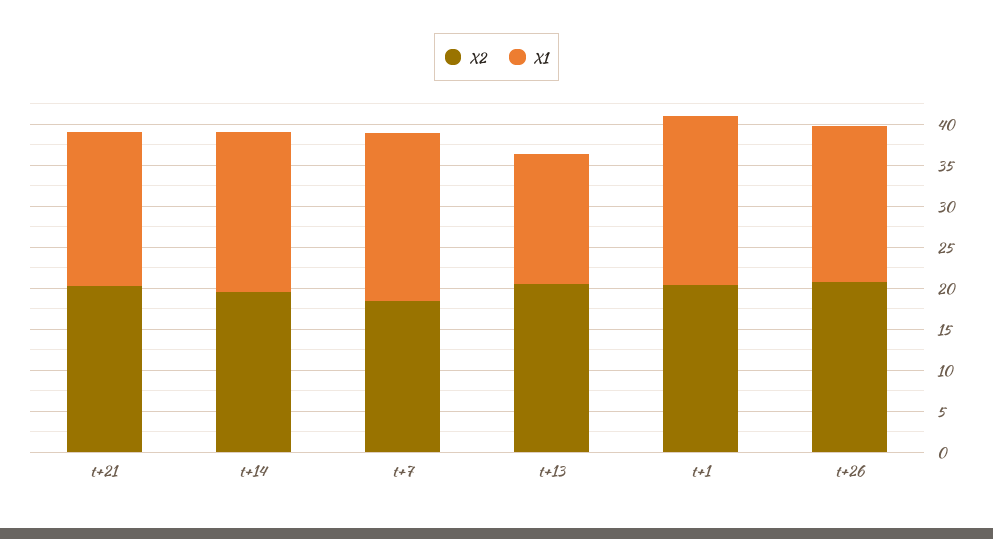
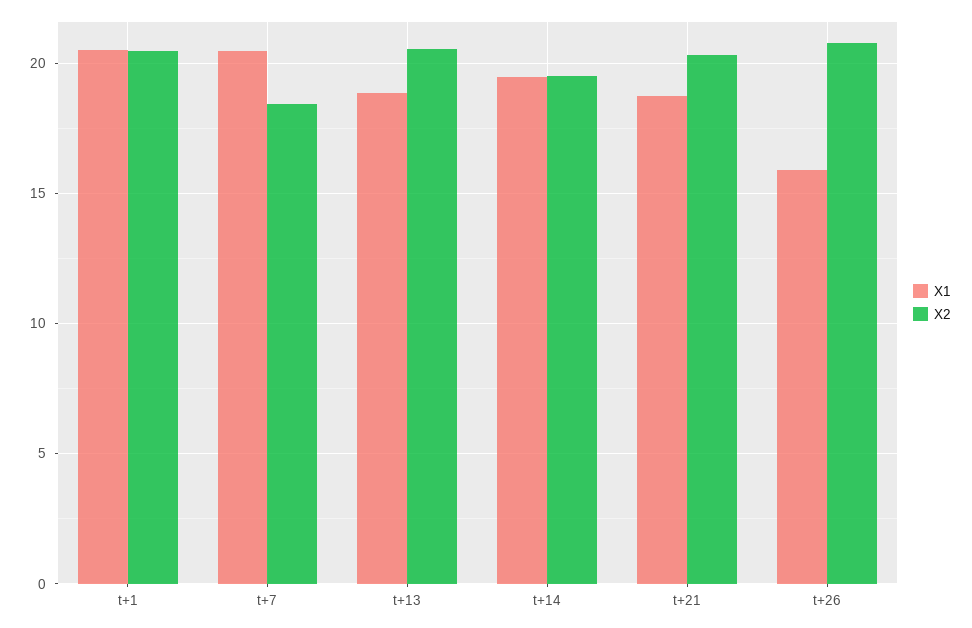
X1, t+13: 16 -> 19
X1, t+26: 19 -> 16

